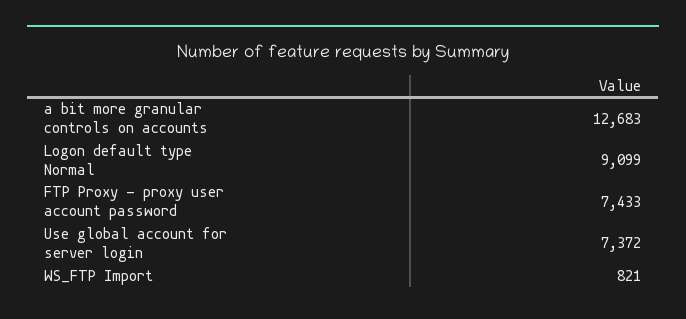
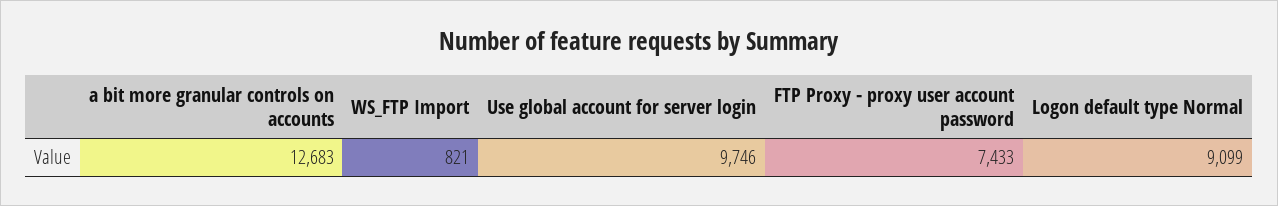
Use global account for server login: 7372 -> 9746

